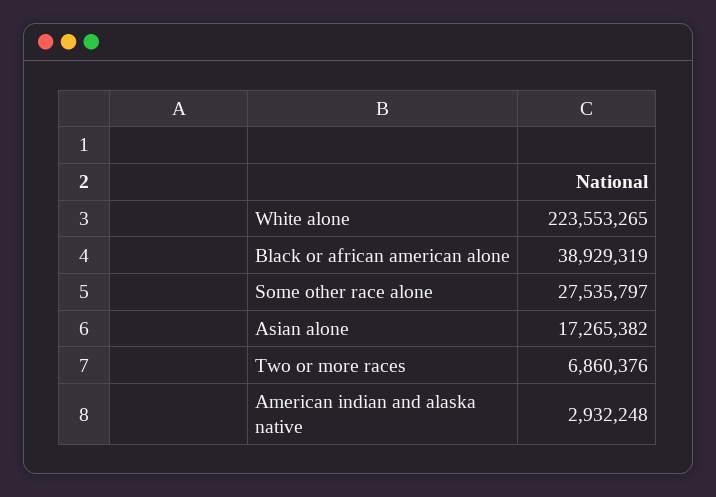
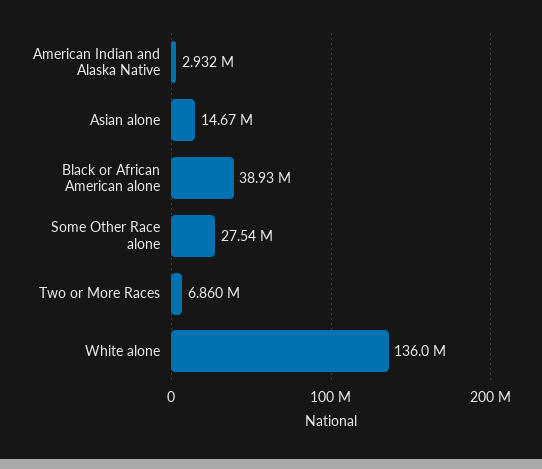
White alone: 223553265 -> 136000000
Asian alone: 17265382 -> 14670000

